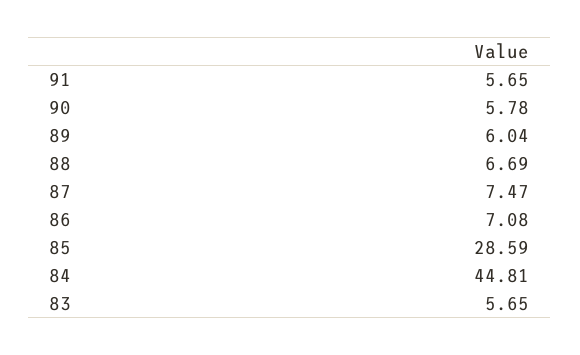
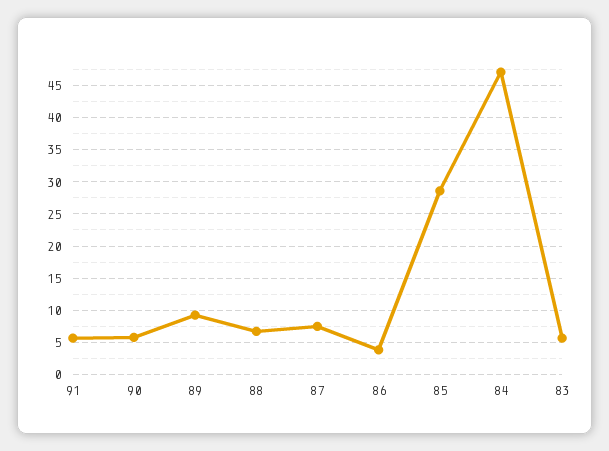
89: 6.04 -> 9
86: 7.08 -> 4
84: 44.81 -> 47

